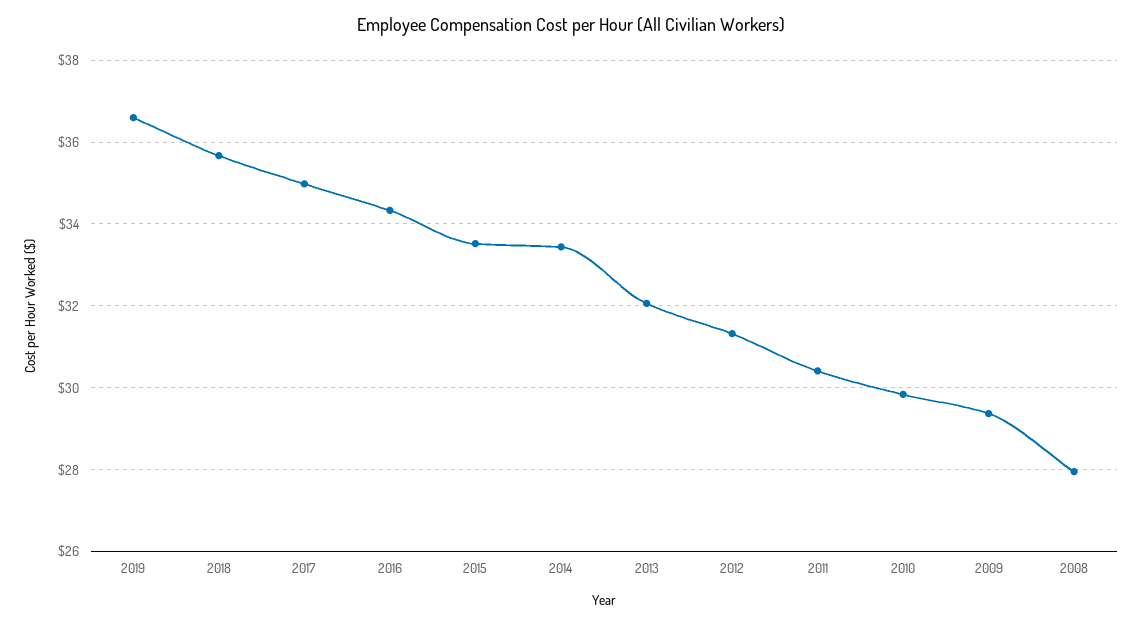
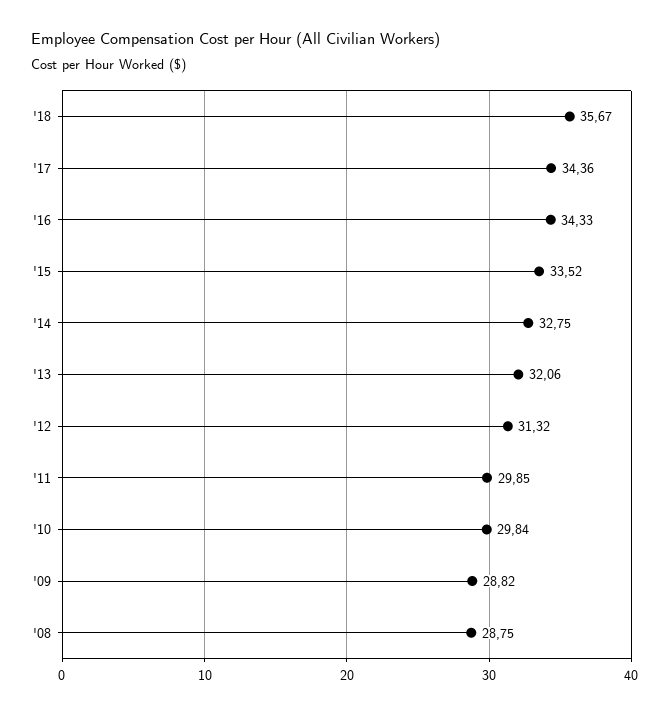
2019: 36.6 -> none
2017: 35 -> 34.36
2014: 33.4 -> 32.75
2011: 30.4 -> 29.85
2009: 29.4 -> 28.82
2008: 28 -> 28.75

